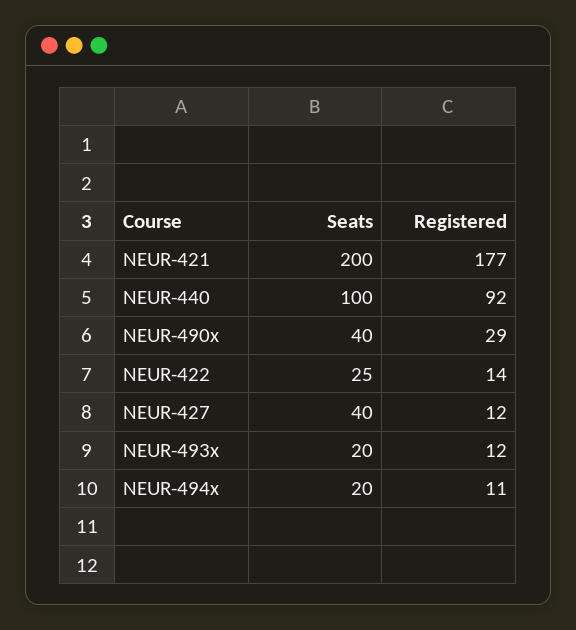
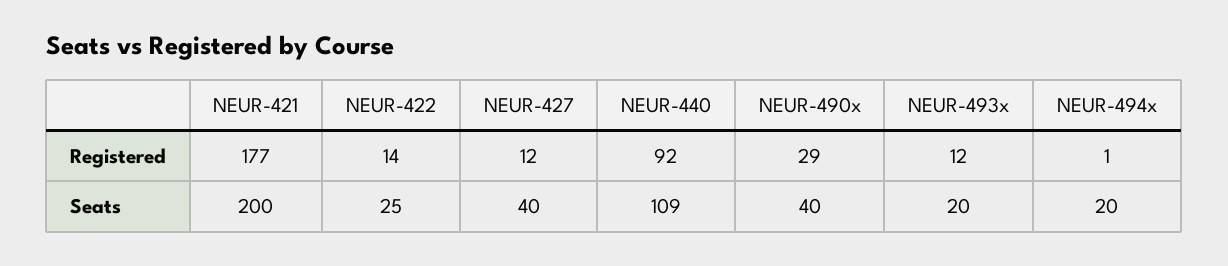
Seats, NEUR-440: 100 -> 109
Registered, NEUR-494x: 11 -> 1

